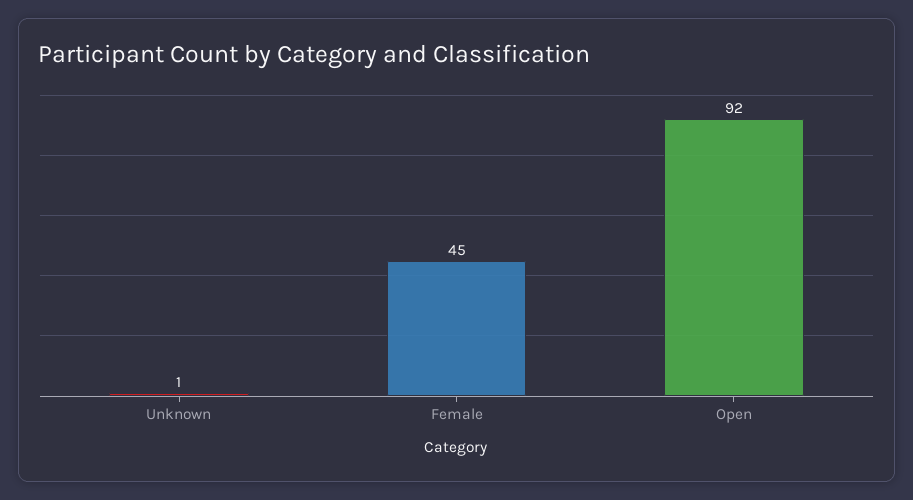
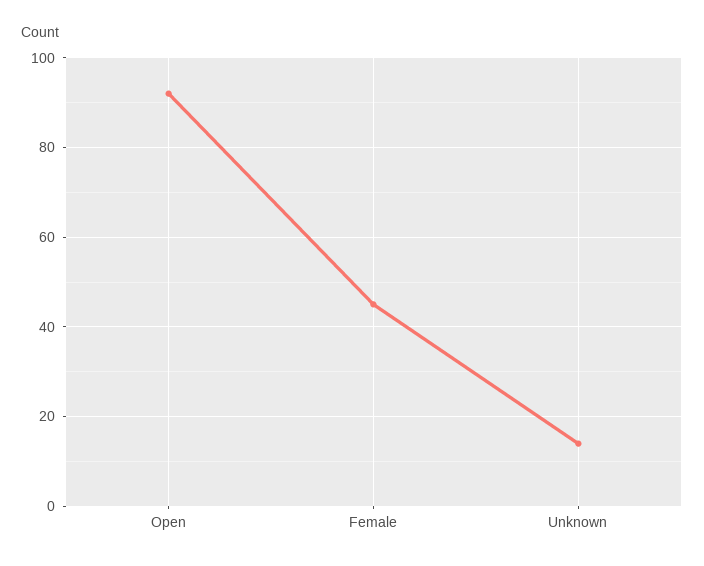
Unknown: 1 -> 15

